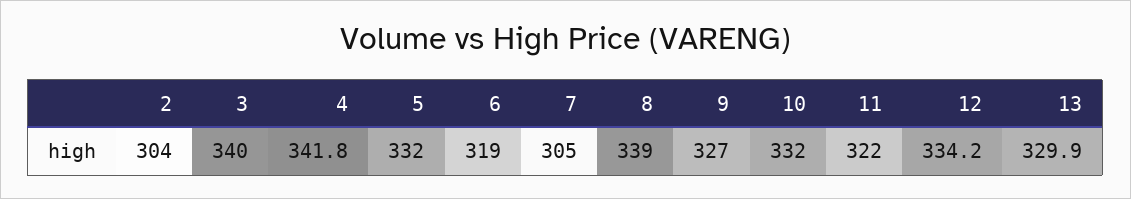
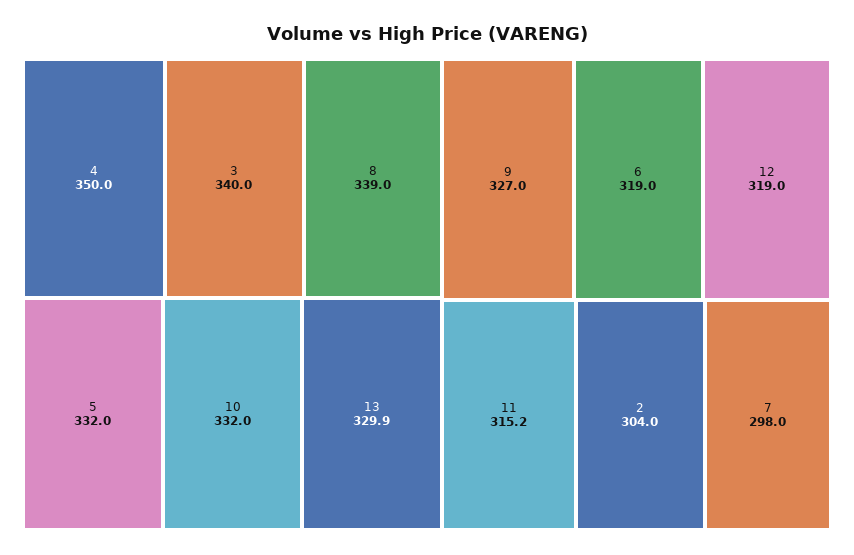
4: 341.8 -> 350
7: 305 -> 298
11: 322 -> 315.2
12: 334.2 -> 319

